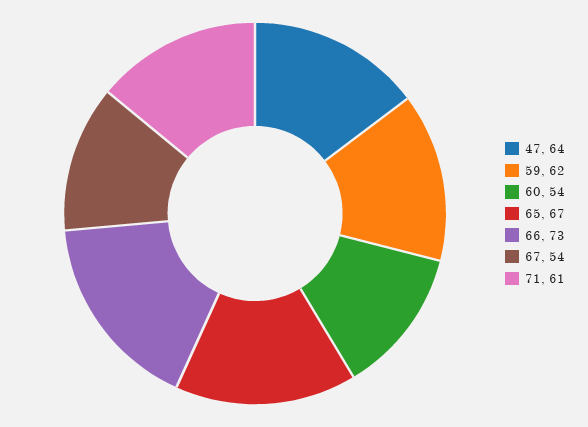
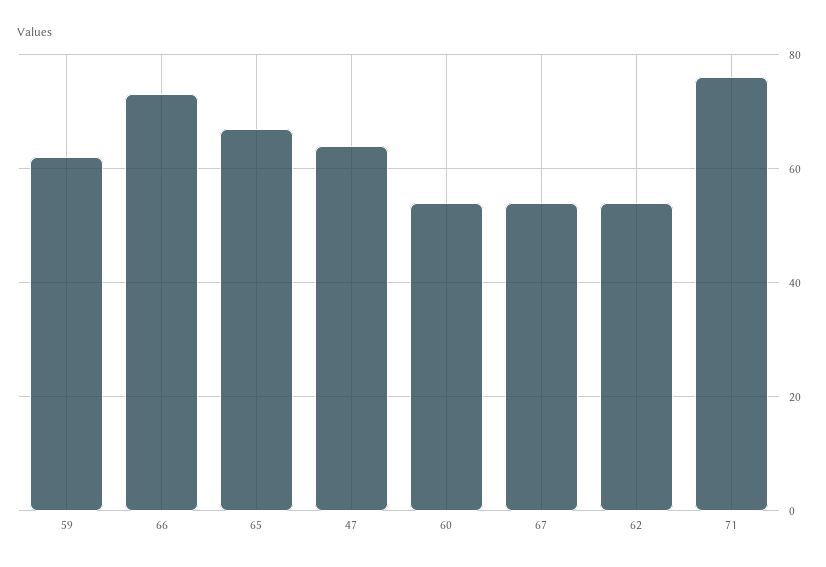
71: 61 -> 75
62: none -> 55

